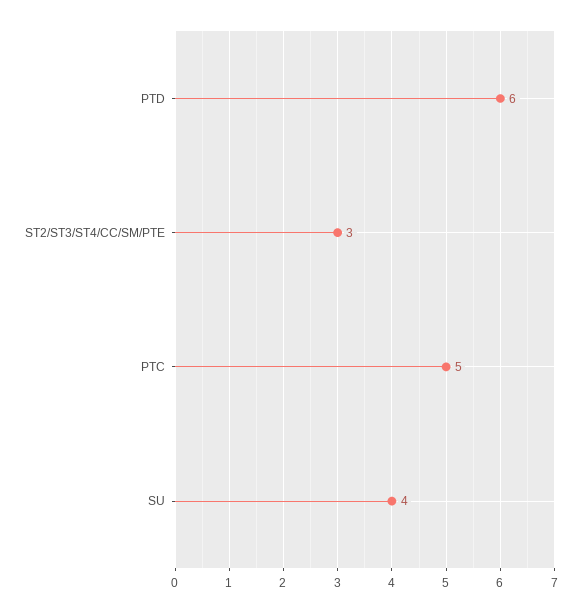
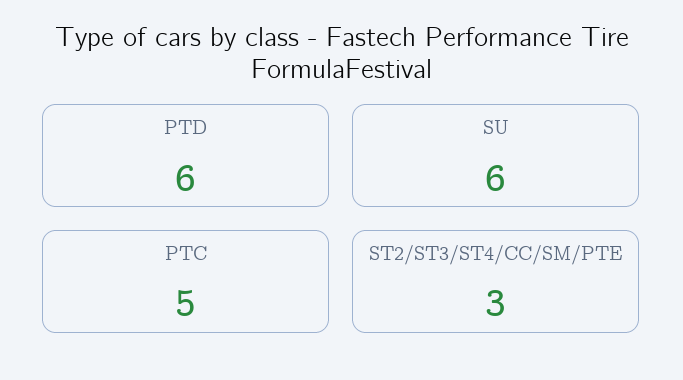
SU: 4 -> 6

